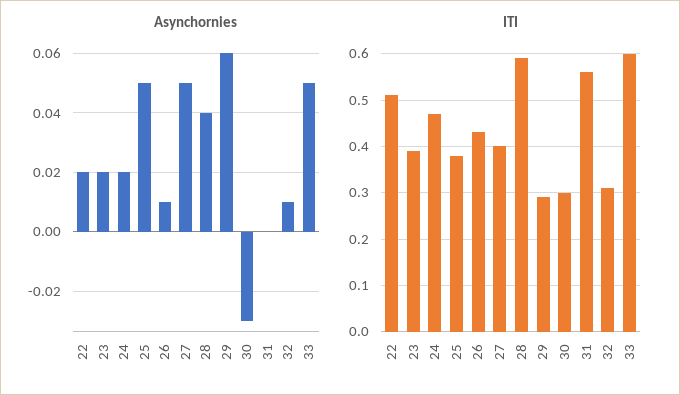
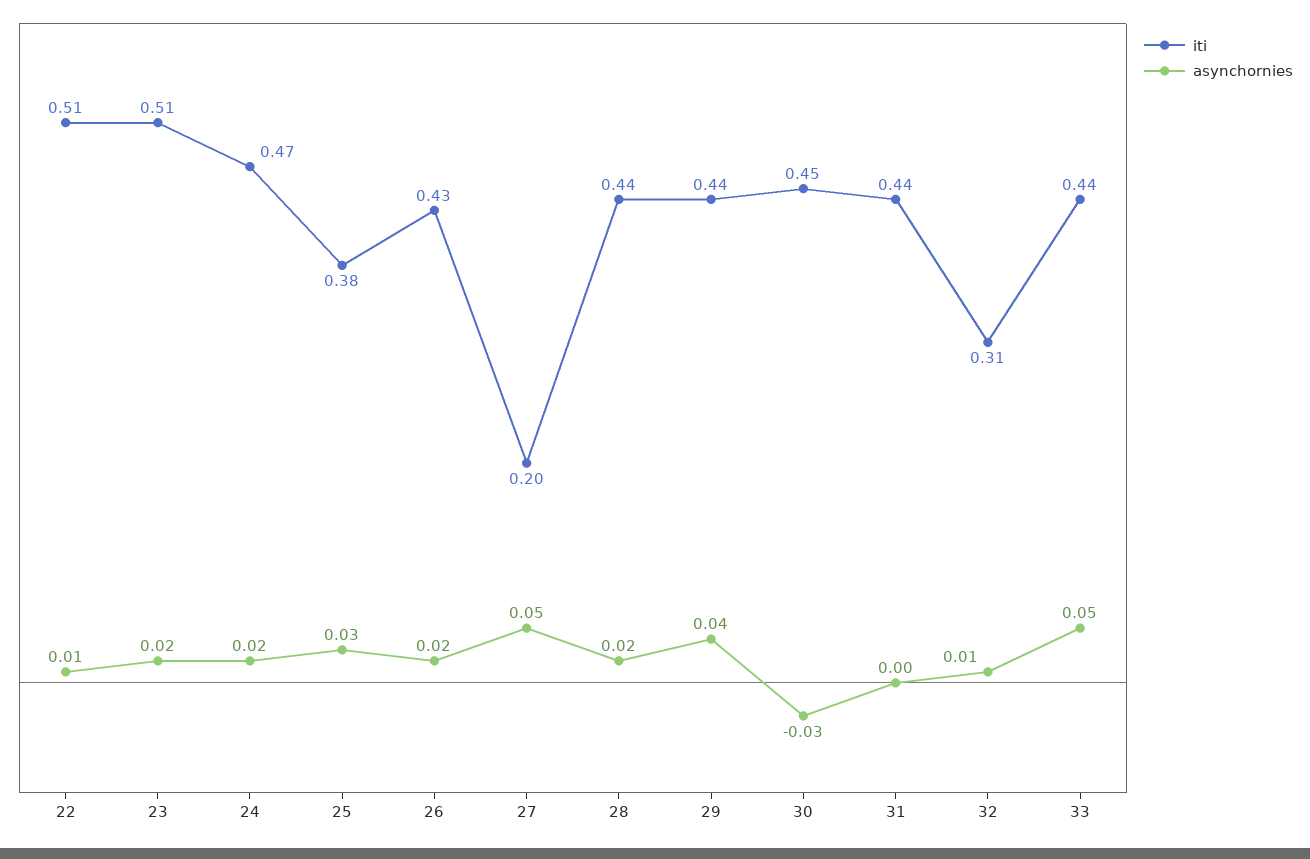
Asynchornies, 22: 0.02 -> 0.01
Asynchornies, 25: 0.05 -> 0.03
Asynchornies, 26: 0.01 -> 0.02
Asynchornies, 28: 0.04 -> 0.02
Asynchornies, 29: 0.06 -> 0.04
ITI, 23: 0.4 -> 0.51
ITI, 27: 0.4 -> 0.2
ITI, 28: 0.6 -> 0.44
ITI, 29: 0.3 -> 0.44
ITI, 30: 0.3 -> 0.45
ITI, 31: 0.55 -> 0.44
ITI, 33: 0.6 -> 0.44

